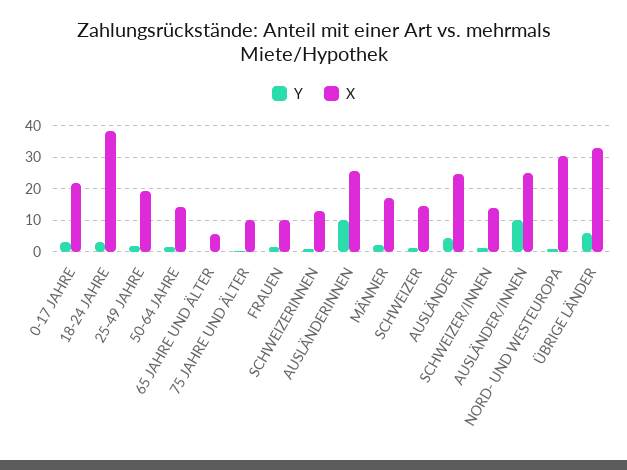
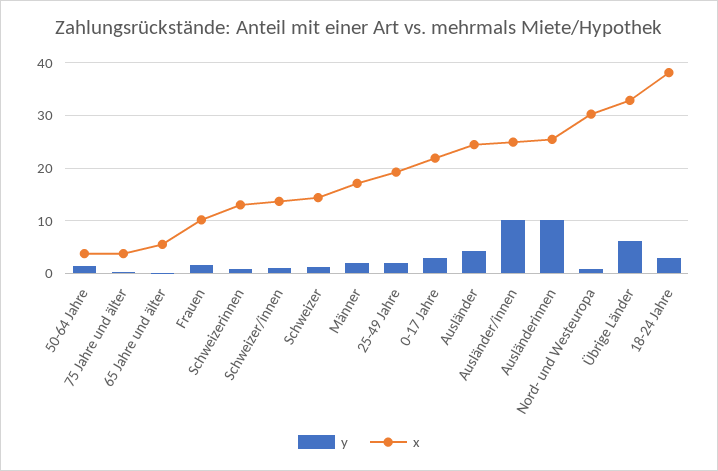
X, 50-64 JAHRE: 14 -> 4
X, 75 JAHRE UND ÄLTER: 10 -> 4

